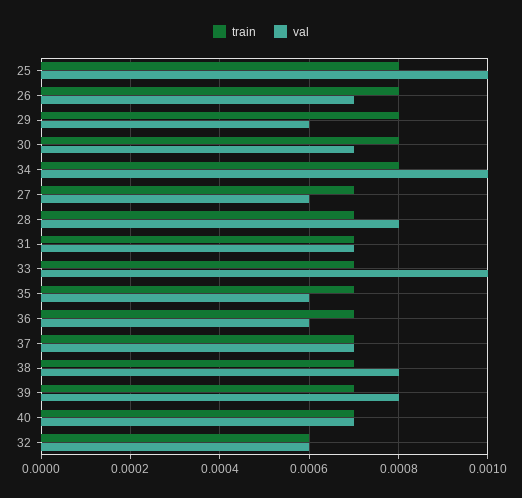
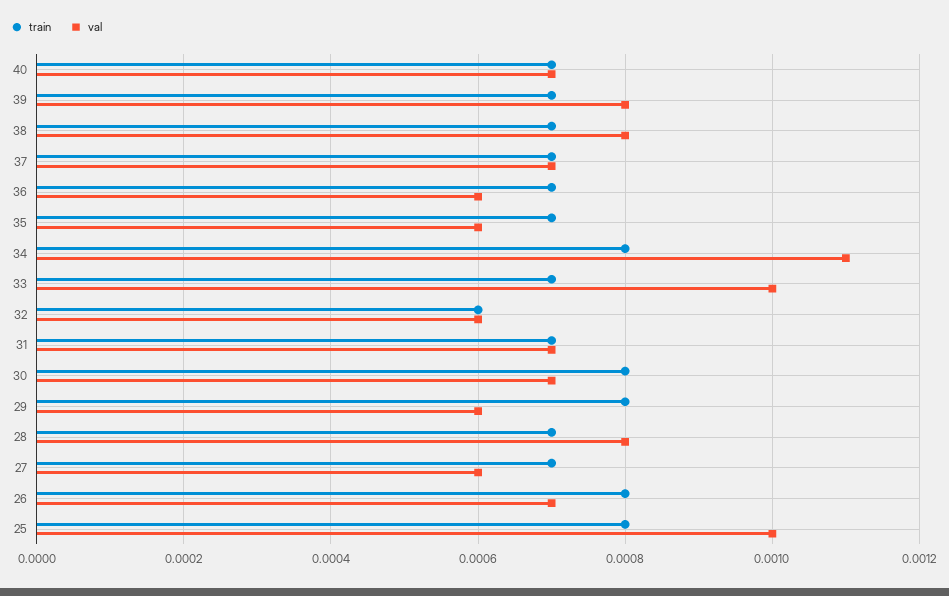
val, 34: 0.001 -> 0.0011

